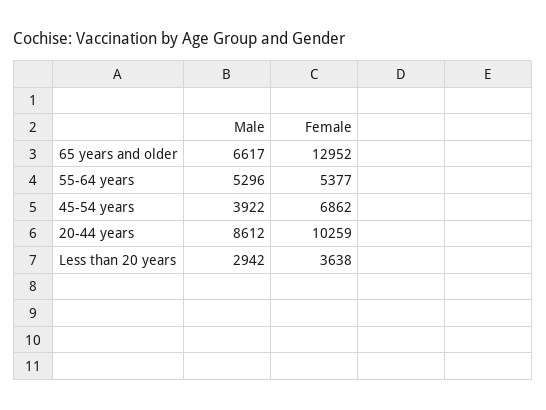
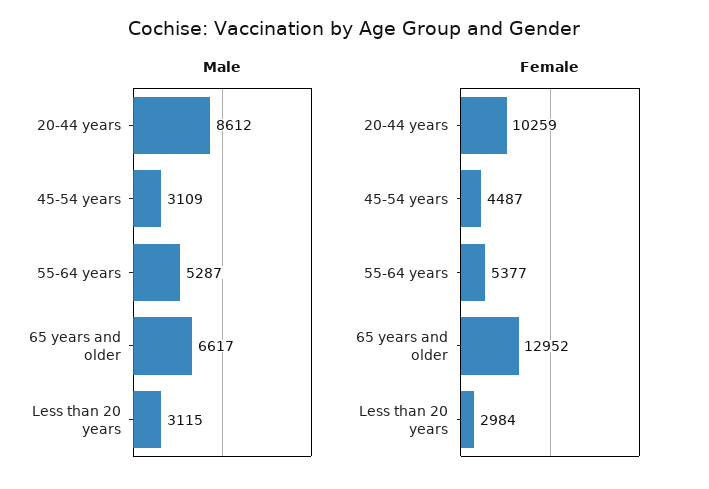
Male, 55-64 years: 5296 -> 5287
Male, 45-54 years: 3922 -> 3109
Female, 45-54 years: 6862 -> 4487
Male, Less than 20 years: 2942 -> 3115
Female, Less than 20 years: 3638 -> 2984

